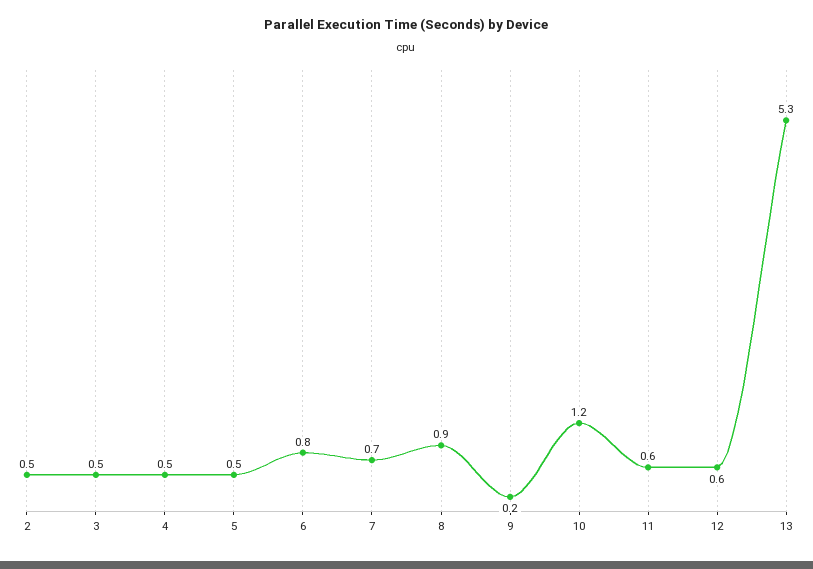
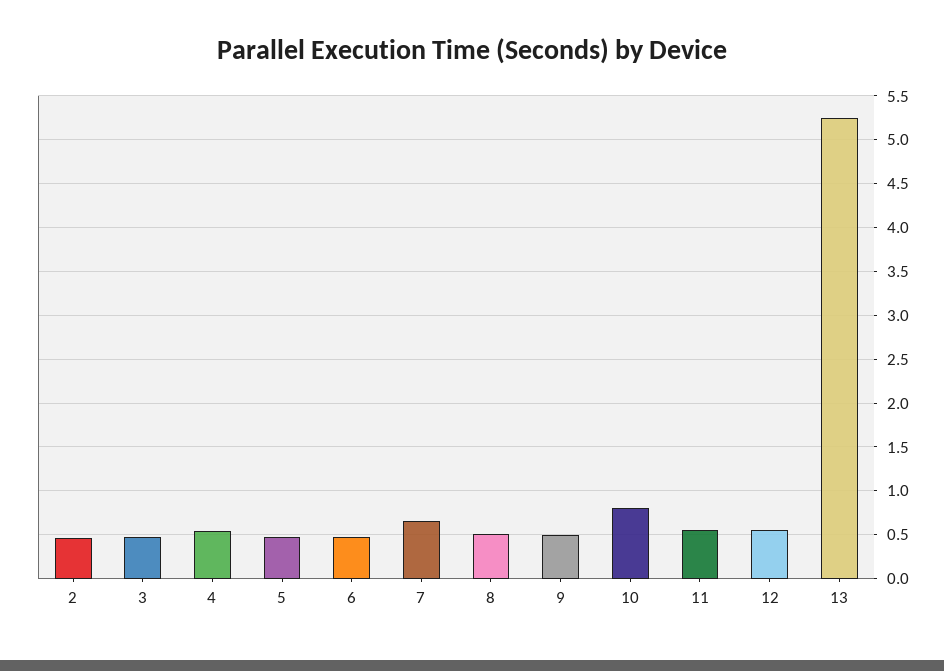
6: 0.8 -> 0.5
8: 0.9 -> 0.5
9: 0.2 -> 0.5
10: 1.2 -> 0.8

